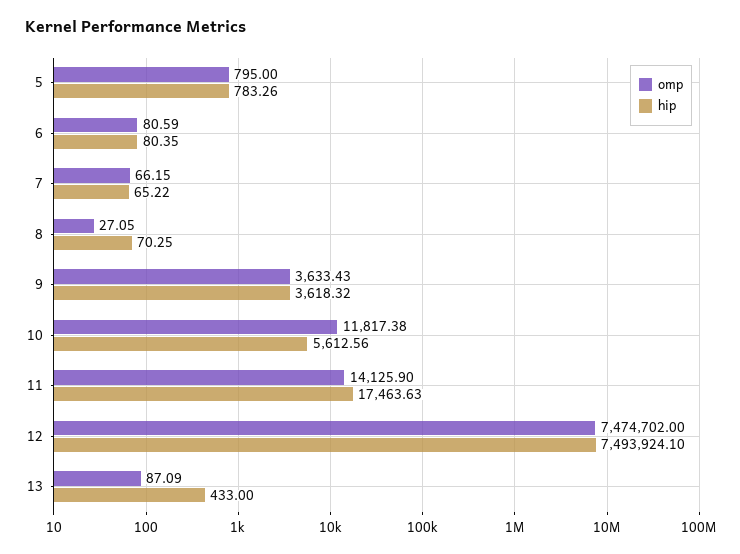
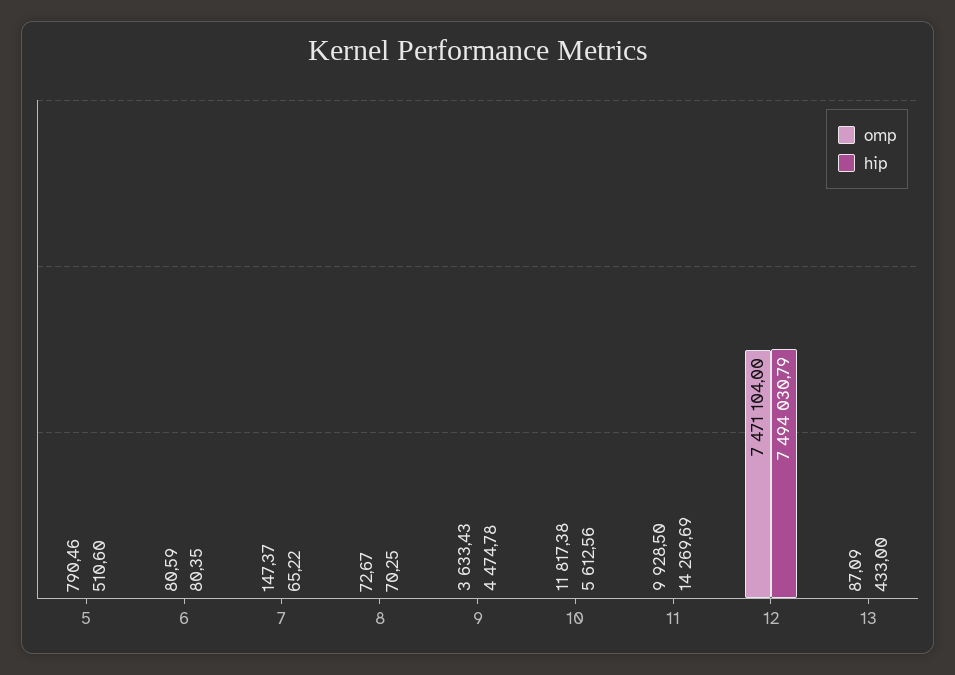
omp, 5: 795 -> 790.46
hip, 5: 783.26 -> 510.6
omp, 7: 66.15 -> 147.37
omp, 8: 27.05 -> 72.67
hip, 9: 3618.32 -> 4474.78
omp, 11: 14125.9 -> 9928.5
hip, 11: 17463.63 -> 14269.69
omp, 12: 7474702 -> 7471104
hip, 12: 7493924.1 -> 7494030.79

